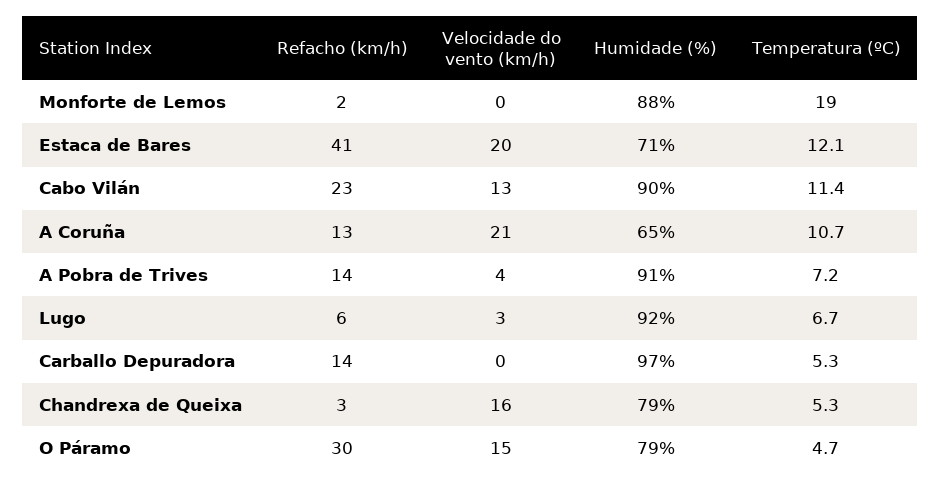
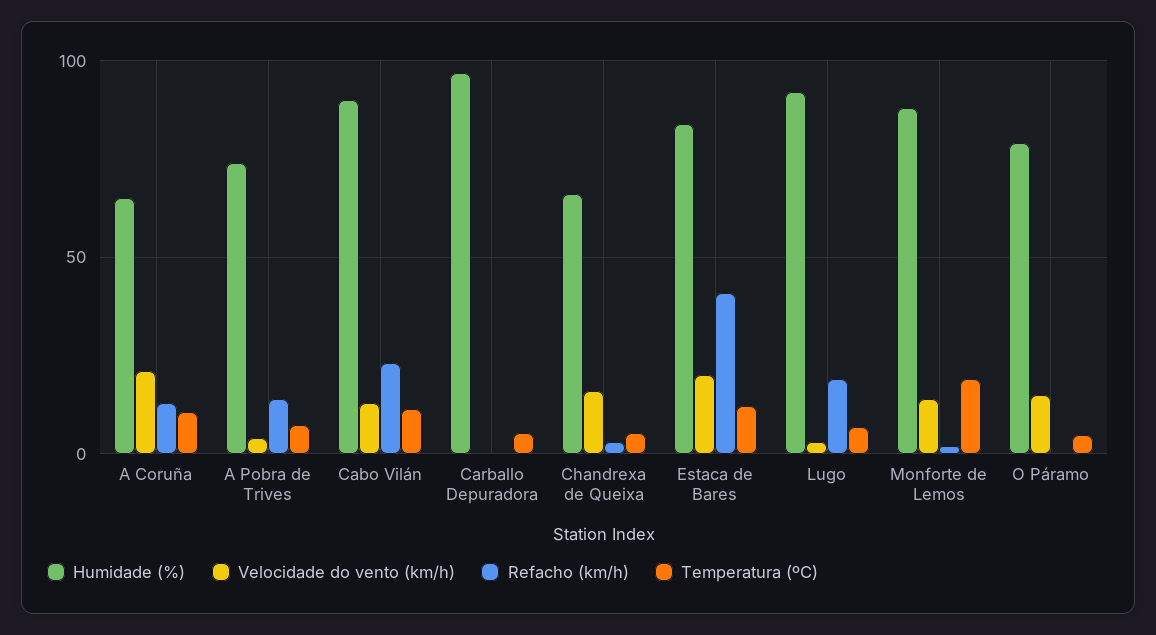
Velocidade do vento (km/h), Monforte de Lemos: 0 -> 15
Humidade (%), Estaca de Bares: 71 -> 85
Humidade (%), A Pobra de Trives: 91 -> 75
Refacho (km/h), Lugo: 6 -> 20
Refacho (km/h), Carballo Depuradora: 14 -> 0
Humidade (%), Chandrexa de Queixa: 79 -> 65
Refacho (km/h), O Páramo: 30 -> 0

